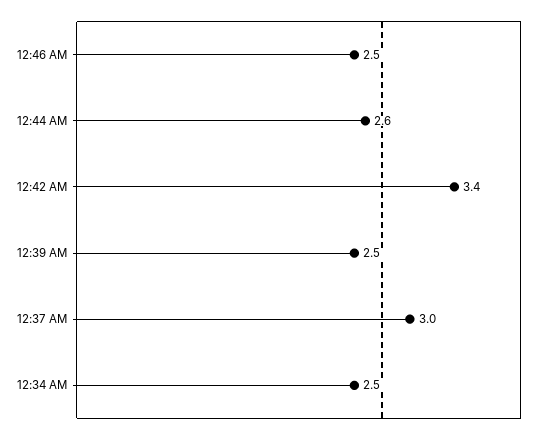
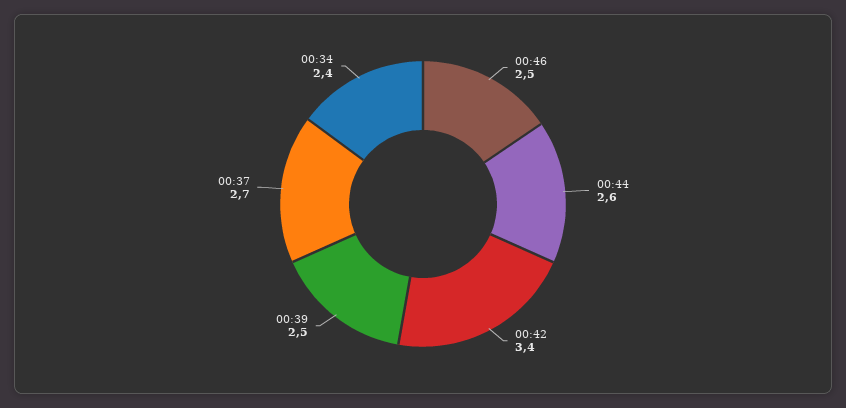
12:37 AM: 3 -> 2.7
12:34 AM: 2.5 -> 2.4

